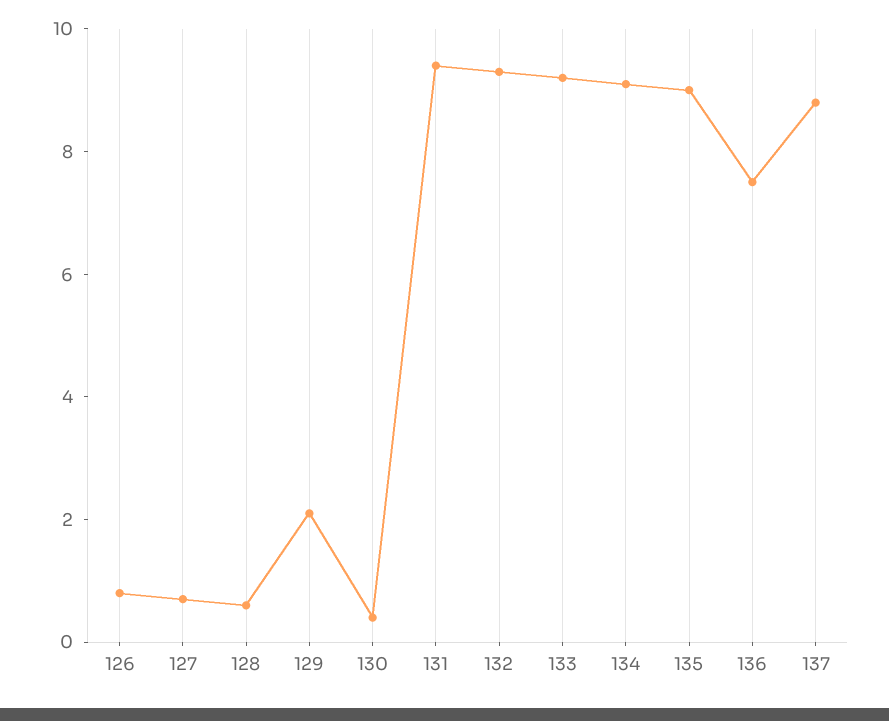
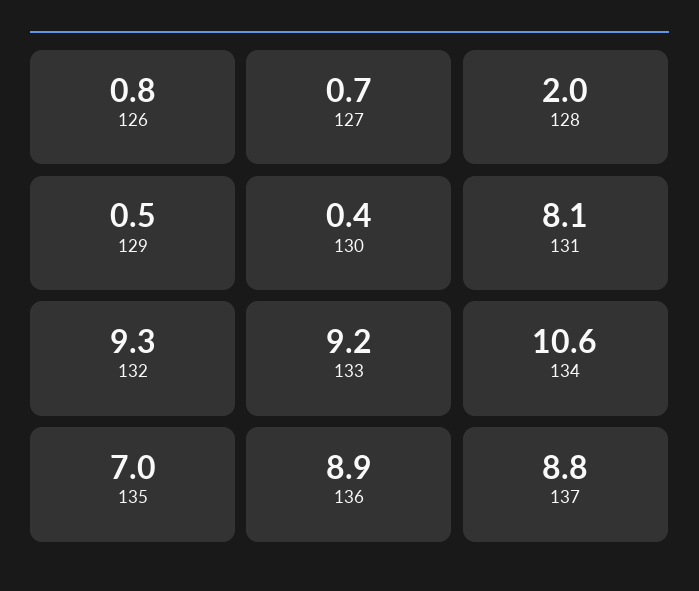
128: 0.5 -> 2
129: 2 -> 0.5
131: 9.5 -> 8.1
134: 9 -> 10.6
135: 9 -> 7
136: 7.5 -> 8.9

